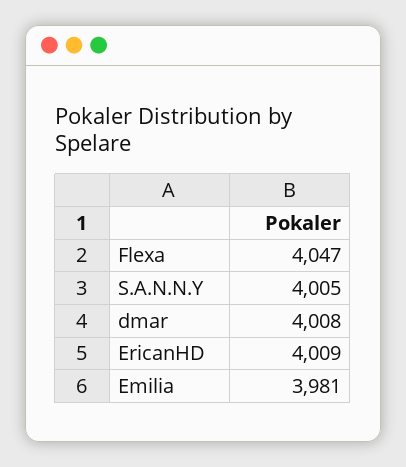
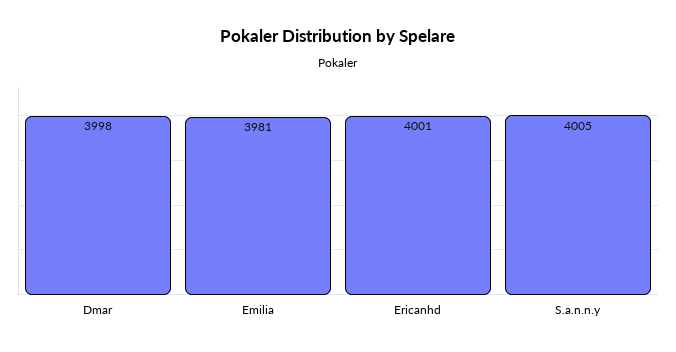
Flexa: 4047 -> none
dmar: 4008 -> 3998
EricanHD: 4009 -> 4001

